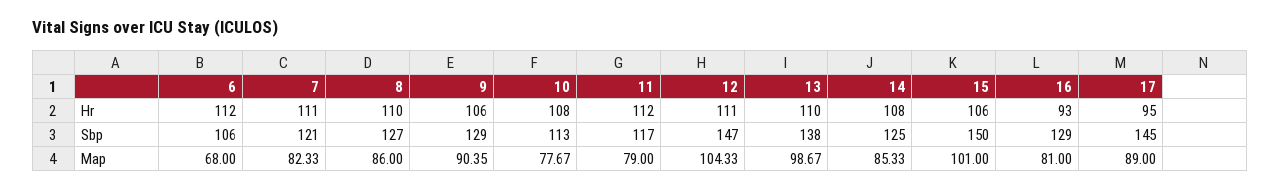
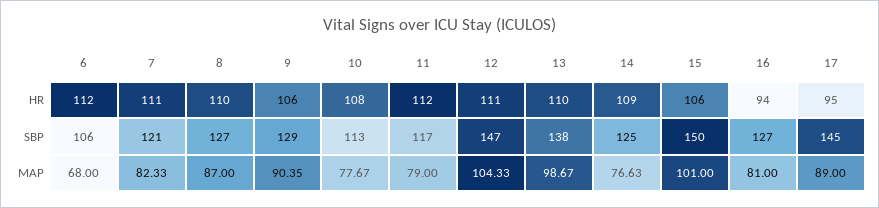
14, Hr: 108 -> 109
16, Hr: 93 -> 94
16, Sbp: 129 -> 127
8, Map: 86 -> 87
14, Map: 85.33 -> 76.63

